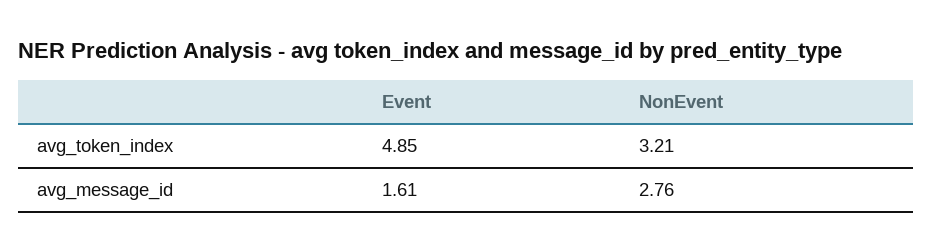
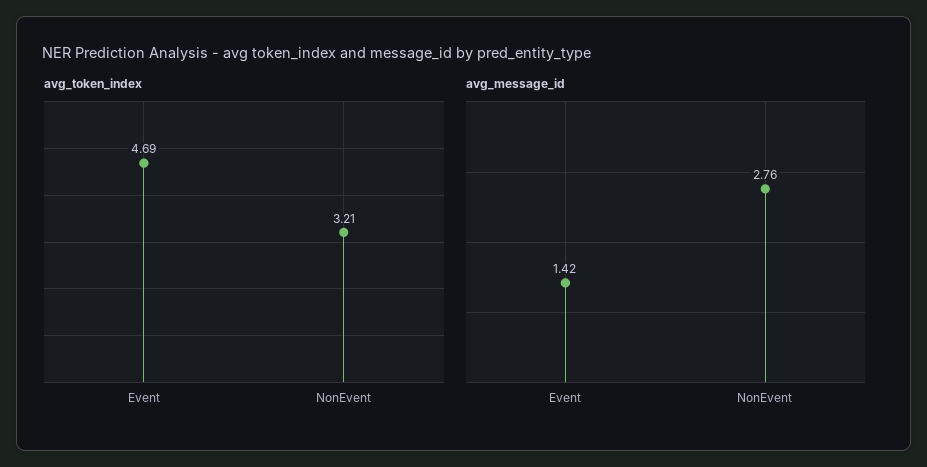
avg_token_index, Event: 4.85 -> 4.69
avg_message_id, Event: 1.61 -> 1.42

